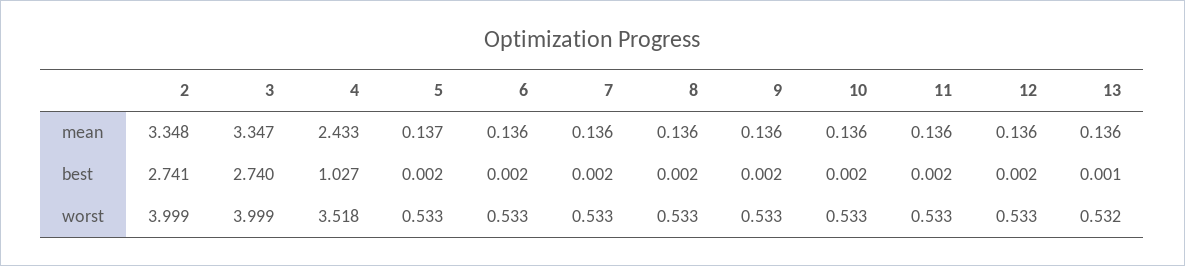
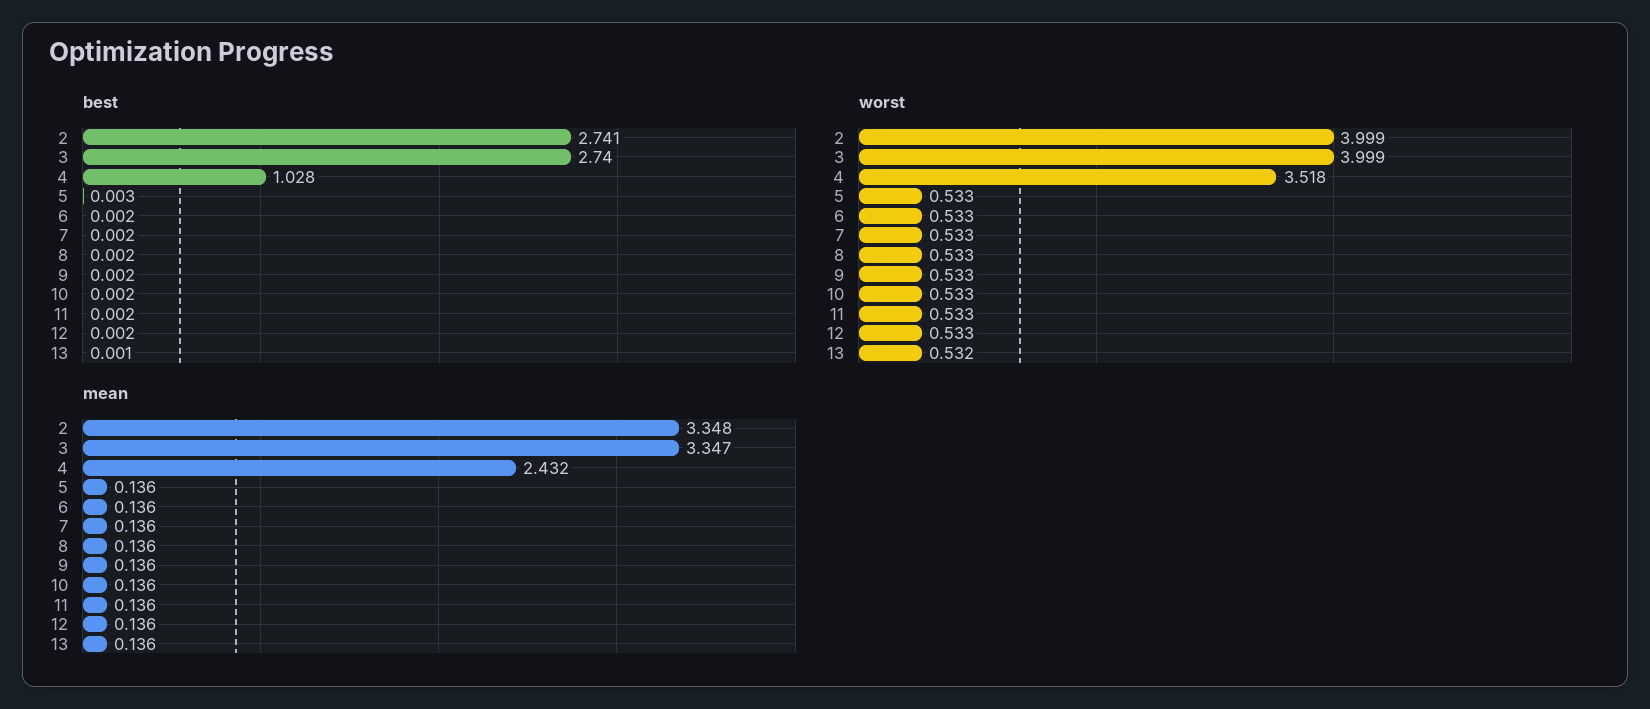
mean, 4: 2.433 -> 2.432
mean, 5: 0.137 -> 0.136
best, 4: 1.027 -> 1.028
best, 5: 0.002 -> 0.003

